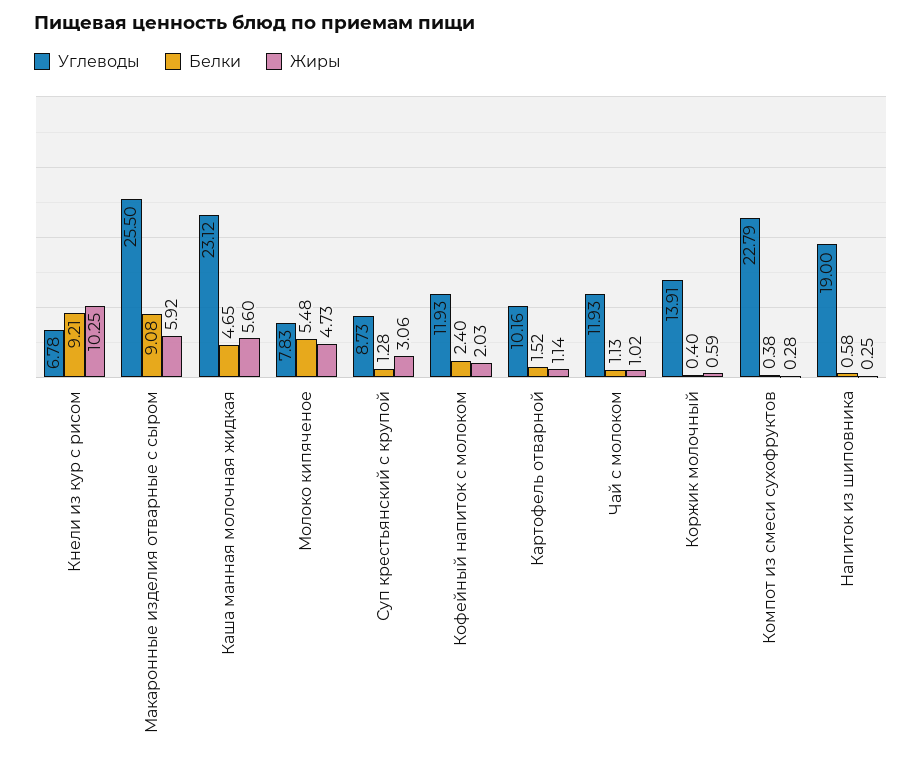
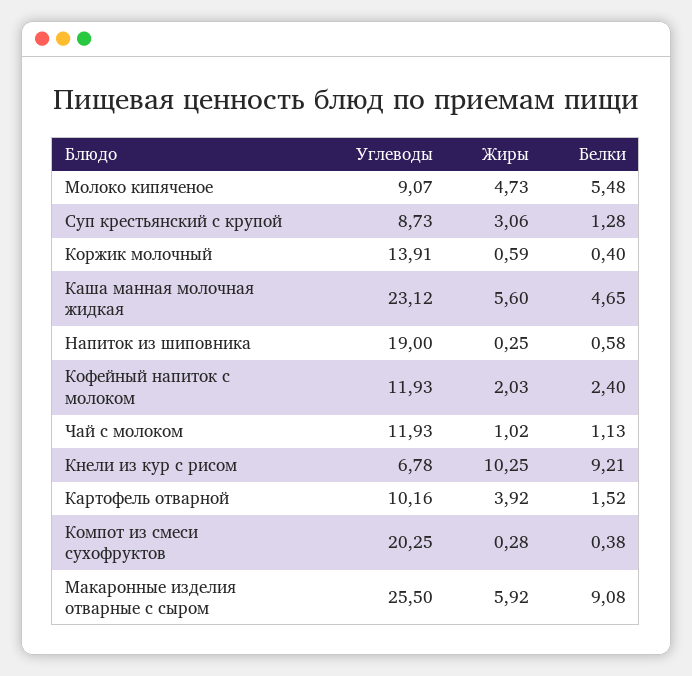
Углеводы, Молоко кипяченое: 7.83 -> 9.07
Жиры, Картофель отварной: 1.14 -> 3.92
Углеводы, Компот из смеси сухофруктов: 22.79 -> 20.25

